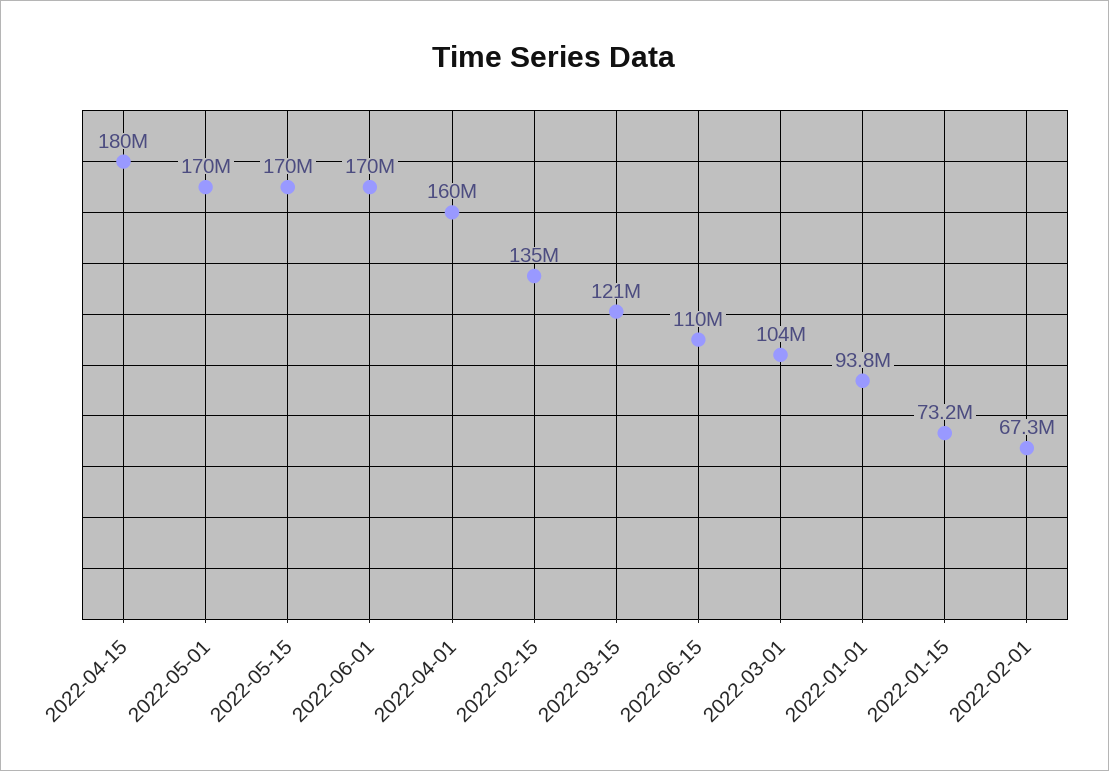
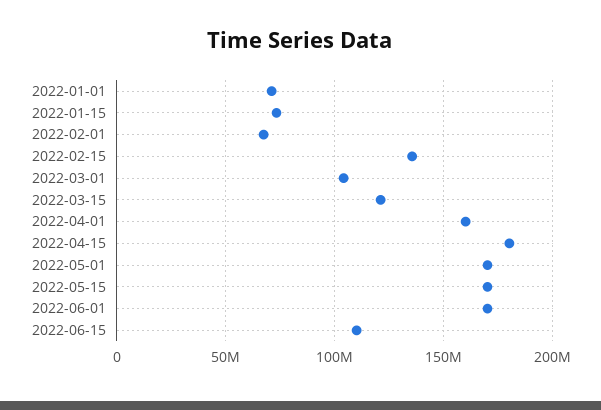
2022-01-01: 93800000 -> 70000000

